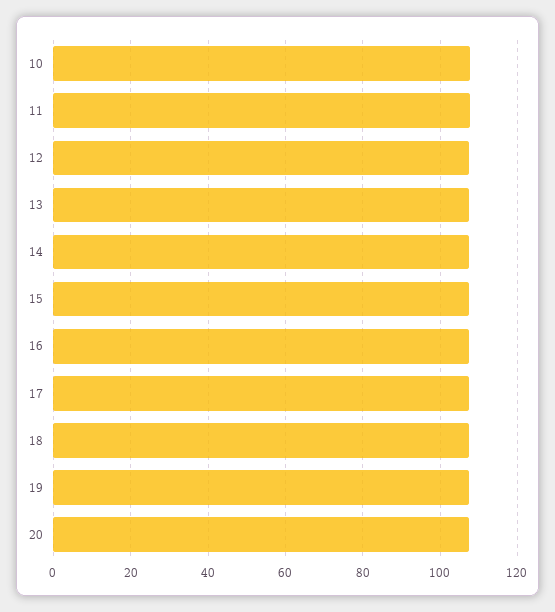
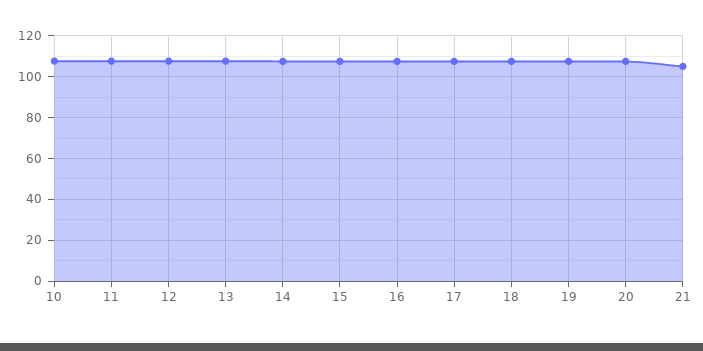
21: none -> 105

